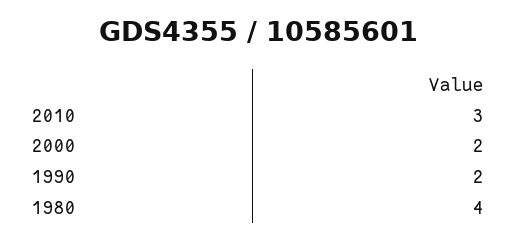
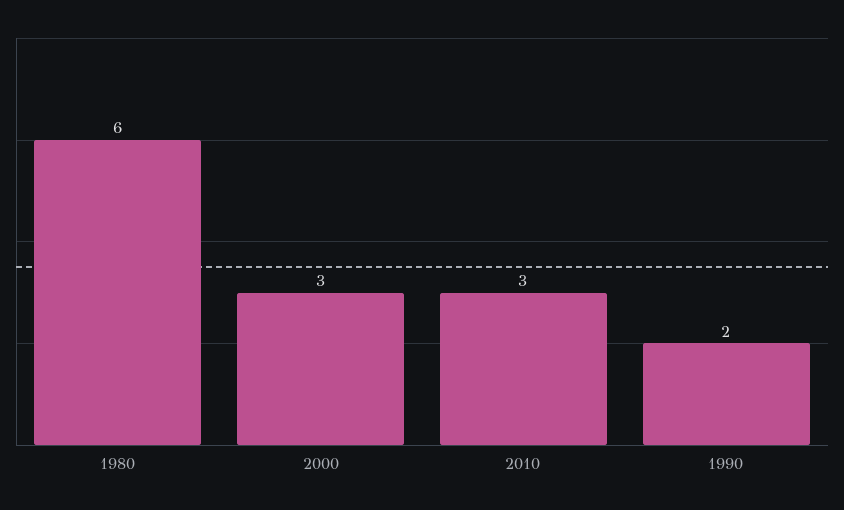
2000: 2 -> 3
1980: 4 -> 6

